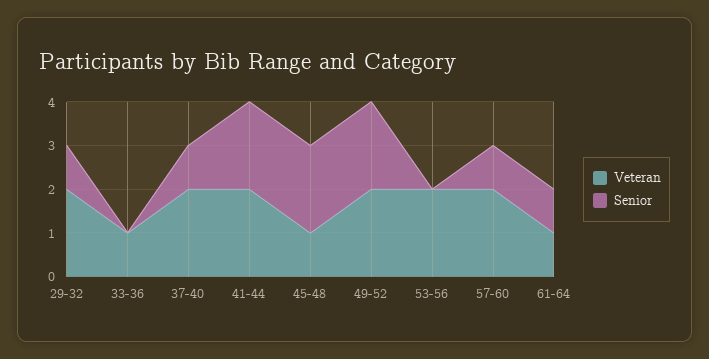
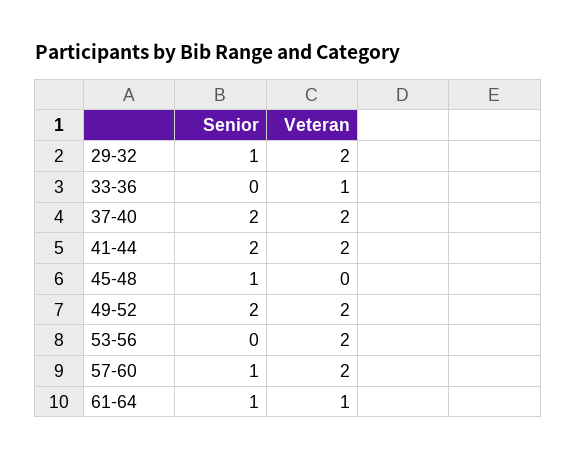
Senior, 37-40: 1 -> 2
Veteran, 45-48: 1 -> 0
Senior, 45-48: 2 -> 1

